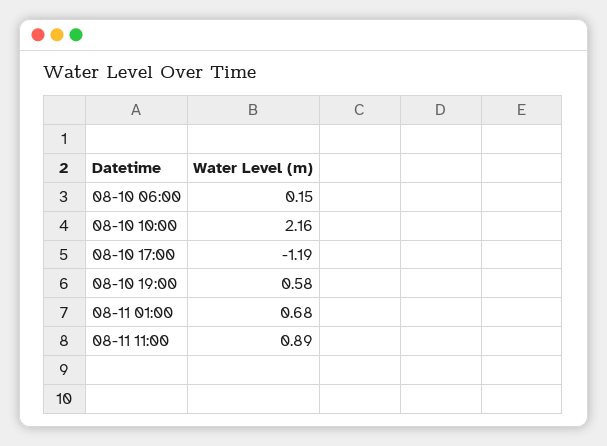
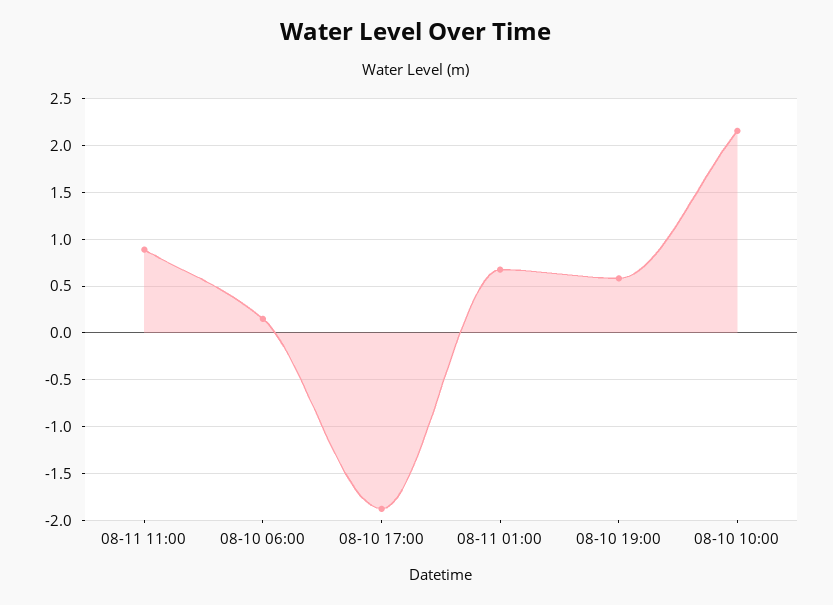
08-10 17:00: -1.19 -> -1.9

